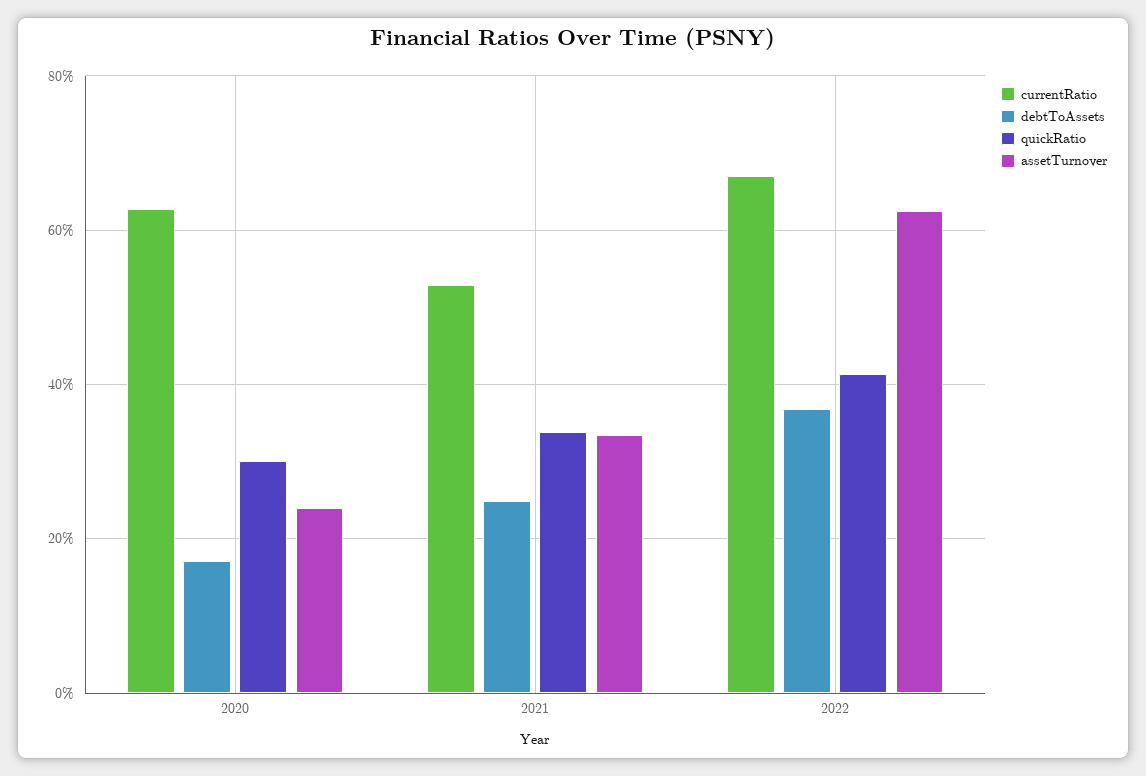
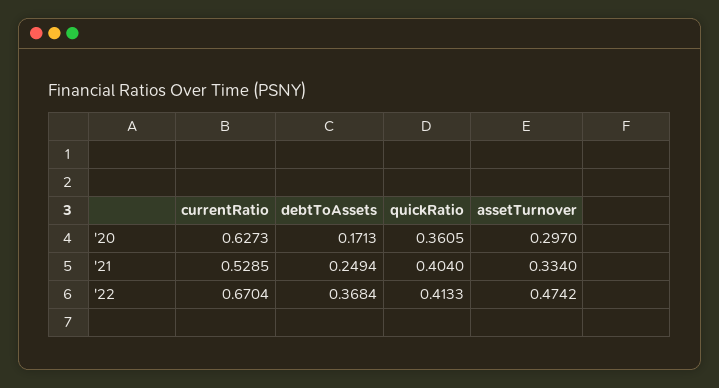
quickRatio, 2020: 0.3 -> 0.3605
assetTurnover, 2020: 0.24 -> 0.297
quickRatio, 2021: 0.34 -> 0.404
assetTurnover, 2022: 0.62 -> 0.4742

